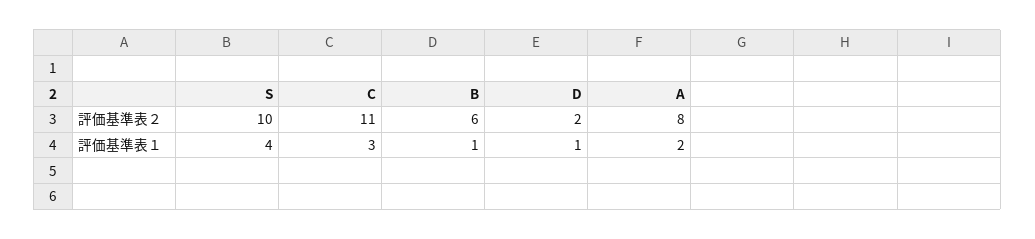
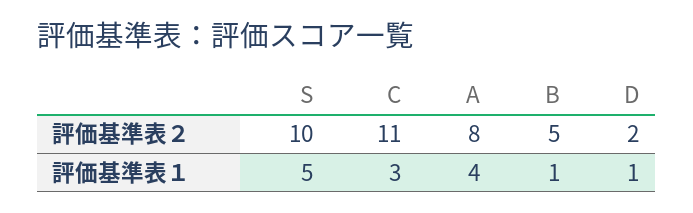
B, 評価基準表２: 6 -> 5
S, 評価基準表１: 4 -> 5
A, 評価基準表１: 2 -> 4

